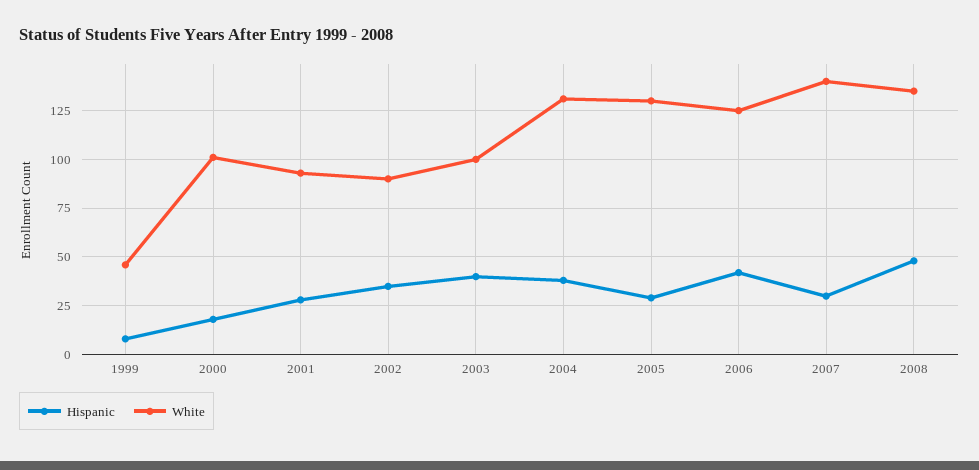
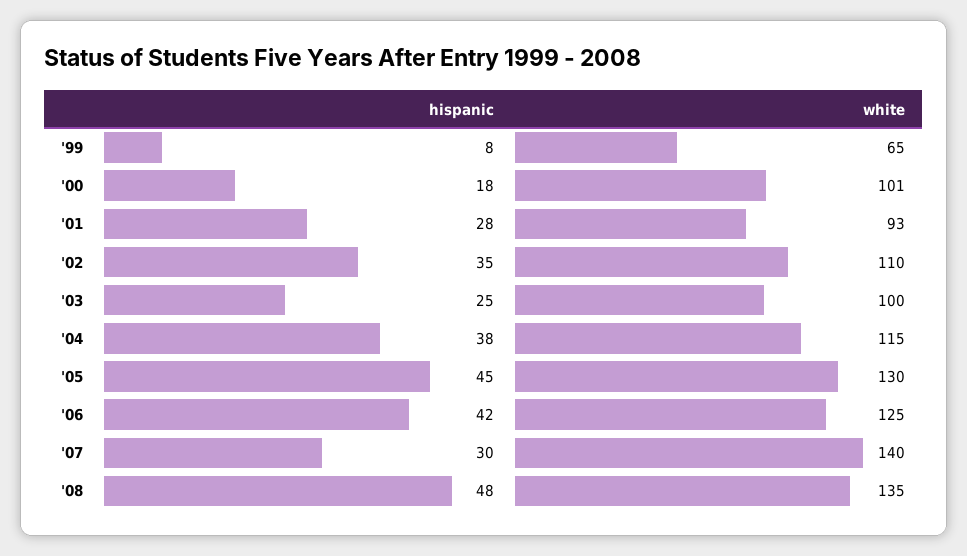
White, 1999: 45 -> 65
White, 2002: 90 -> 110
Hispanic, 2003: 40 -> 25
White, 2004: 130 -> 115
Hispanic, 2005: 30 -> 45

